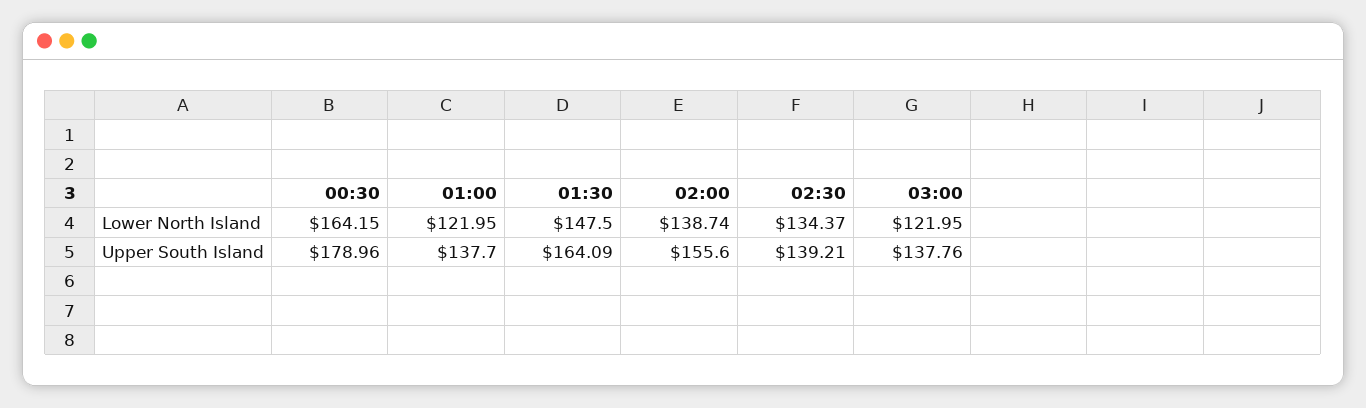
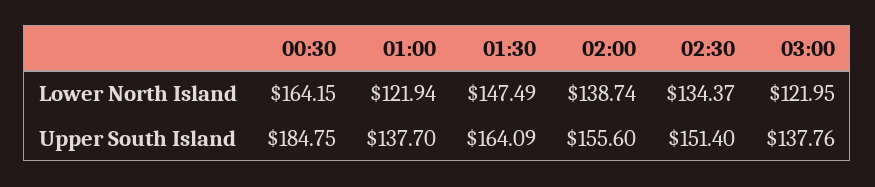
01:00, Lower North Island: 121.95 -> 121.94
01:30, Lower North Island: 147.5 -> 147.49
00:30, Upper South Island: 178.96 -> 184.75
02:30, Upper South Island: 139.21 -> 151.4

